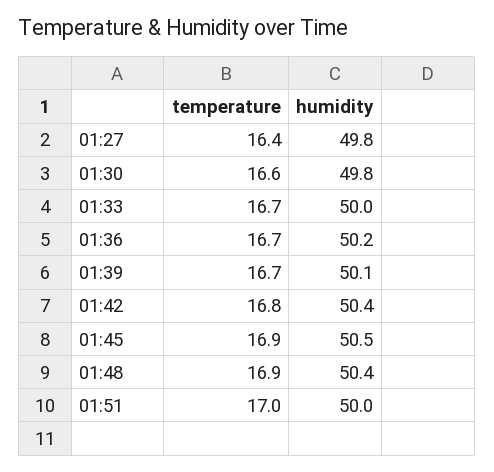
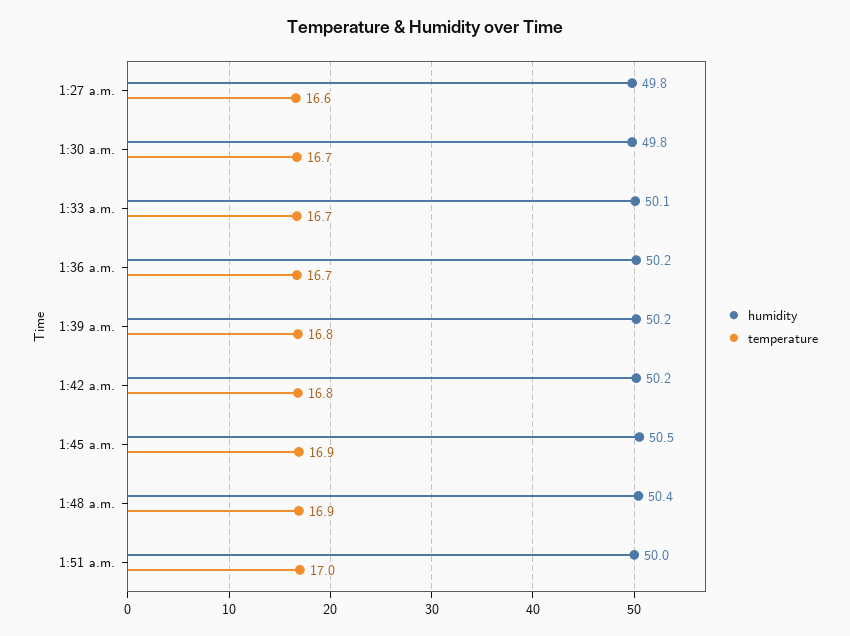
temperature, 01:27: 16.4 -> 16.6
temperature, 01:30: 16.6 -> 16.7
humidity, 01:33: 50 -> 50.1
temperature, 01:39: 16.7 -> 16.8
humidity, 01:39: 50.1 -> 50.2
humidity, 01:42: 50.4 -> 50.2

